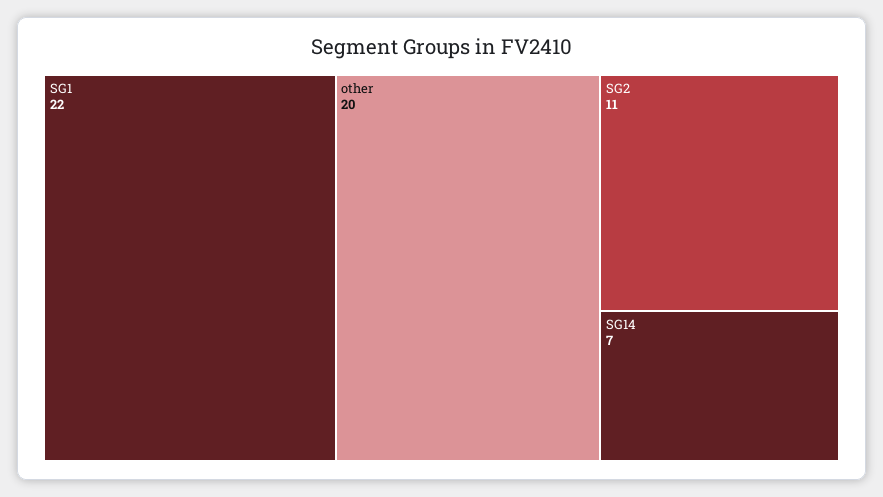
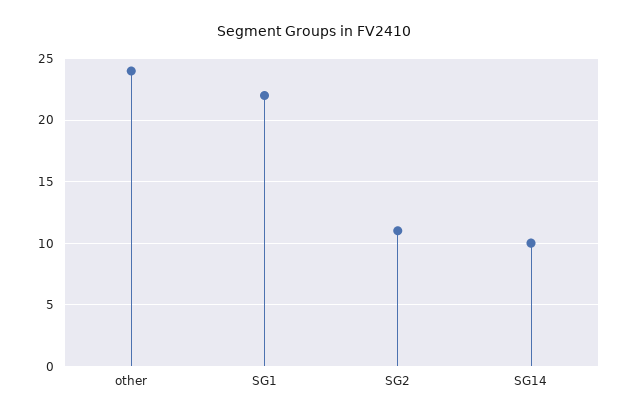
other: 20 -> 24
SG14: 7 -> 10

